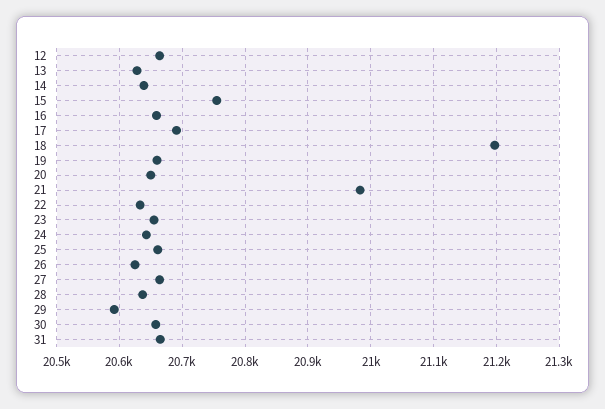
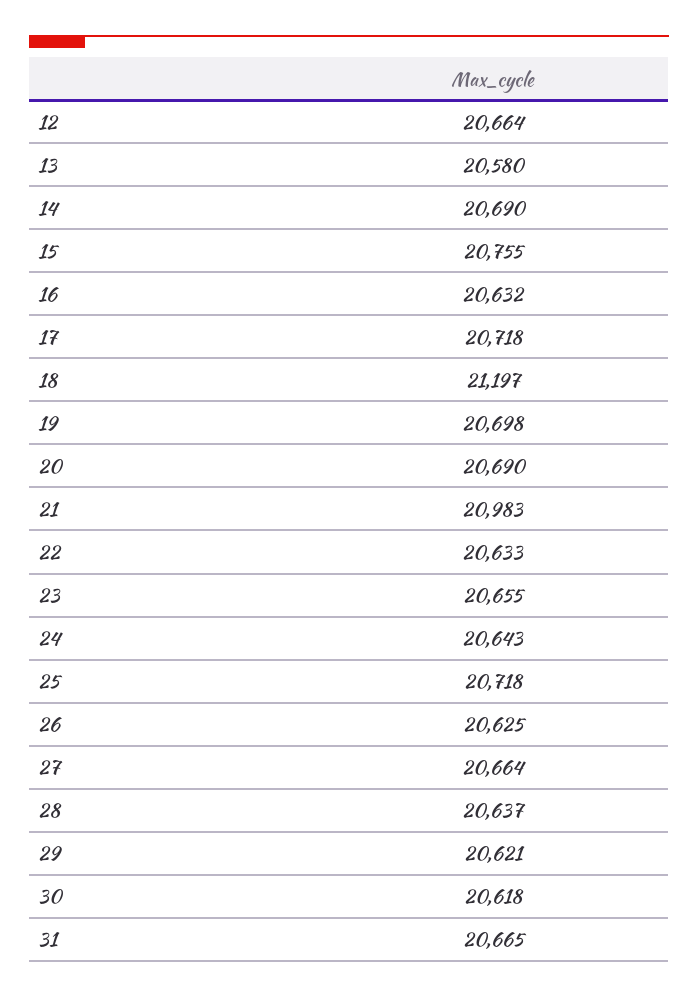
13: 20630 -> 20580
14: 20640 -> 20690
16: 20660 -> 20632
17: 20690 -> 20718
19: 20660 -> 20698
20: 20650 -> 20690
25: 20660 -> 20718
29: 20590 -> 20621
30: 20660 -> 20618

